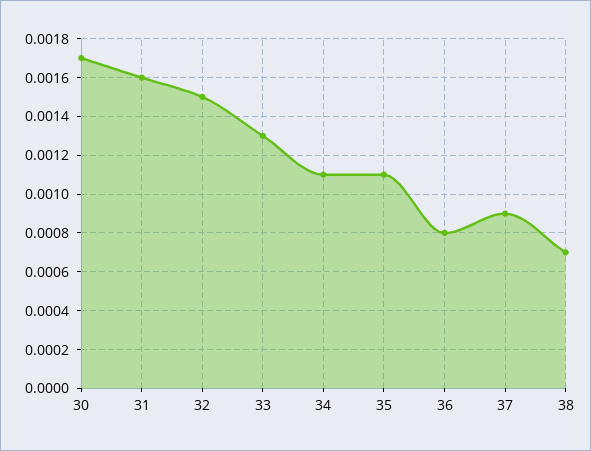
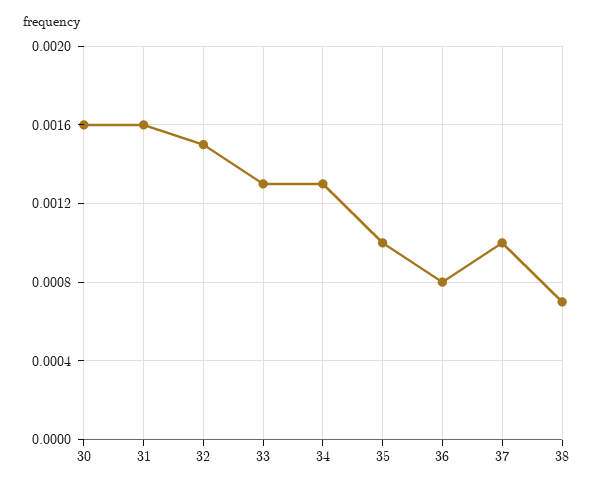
30: 0.0017 -> 0.0016
34: 0.0011 -> 0.0013
35: 0.0011 -> 0.001
37: 0.0009 -> 0.001

